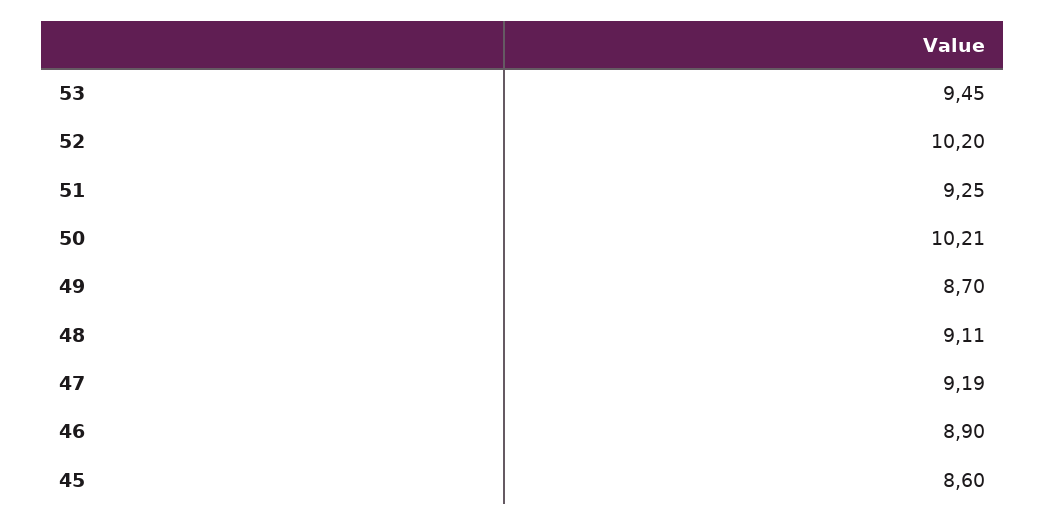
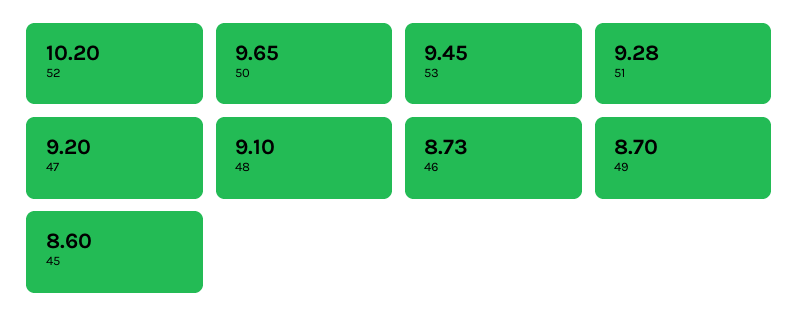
51: 9.25 -> 9.28
50: 10.21 -> 9.65
48: 9.11 -> 9.1
47: 9.19 -> 9.2
46: 8.9 -> 8.73

